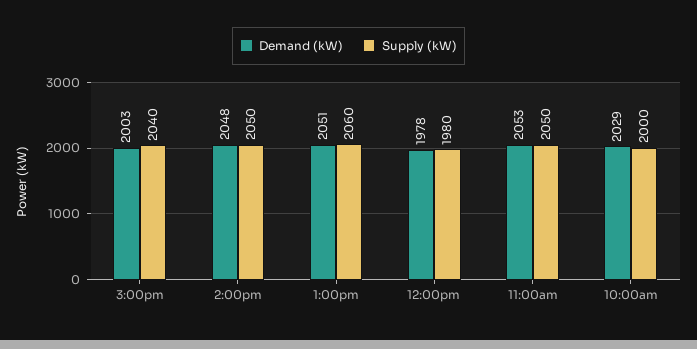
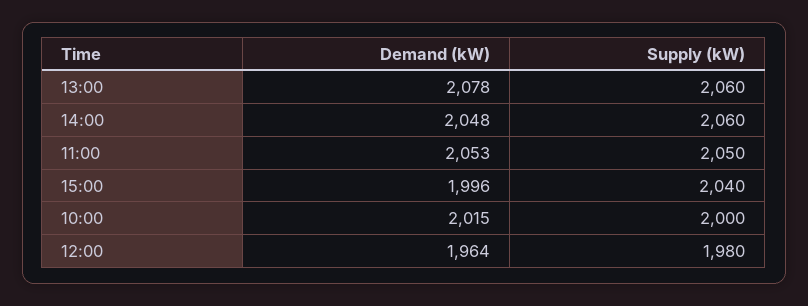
Demand (kW), 3:00pm: 2003 -> 1996
Supply (kW), 2:00pm: 2050 -> 2060
Demand (kW), 1:00pm: 2051 -> 2078
Demand (kW), 12:00pm: 1978 -> 1964
Demand (kW), 10:00am: 2029 -> 2015

